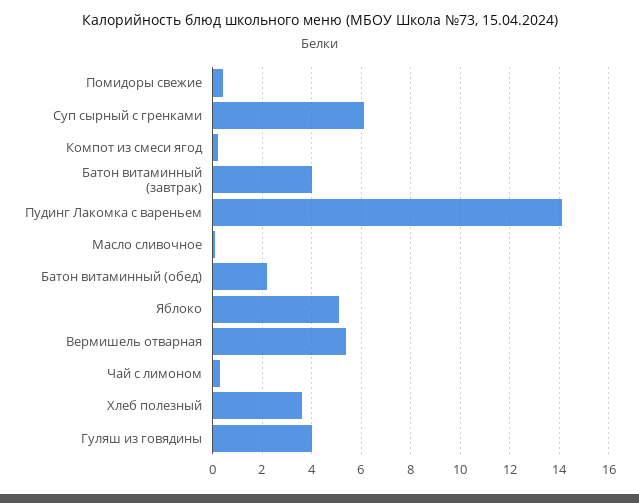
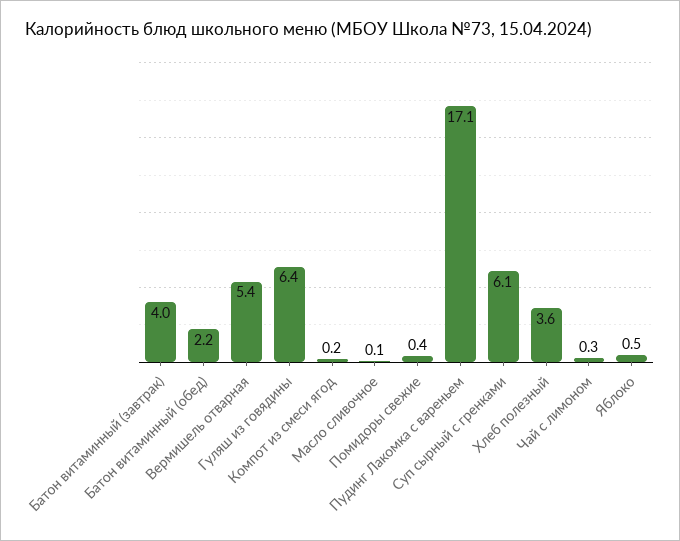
Пудинг Лакомка с вареньем: 14 -> 17.1
Яблоко: 5 -> 0.5
Гуляш из говядины: 4 -> 6.4

